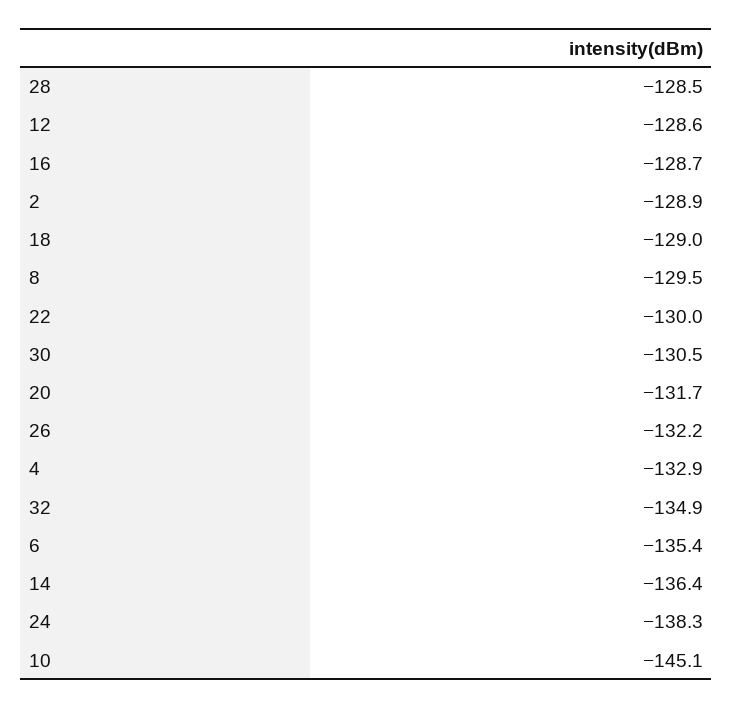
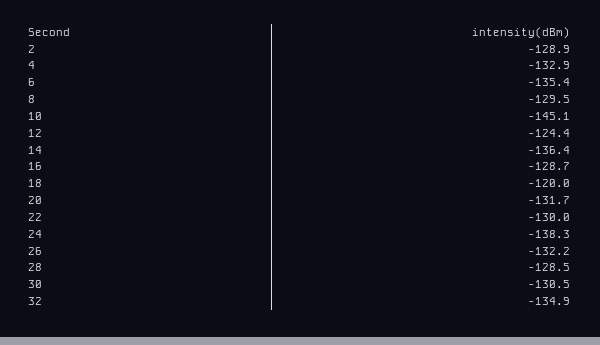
12: -128.6 -> -124.4
18: -129 -> -120

